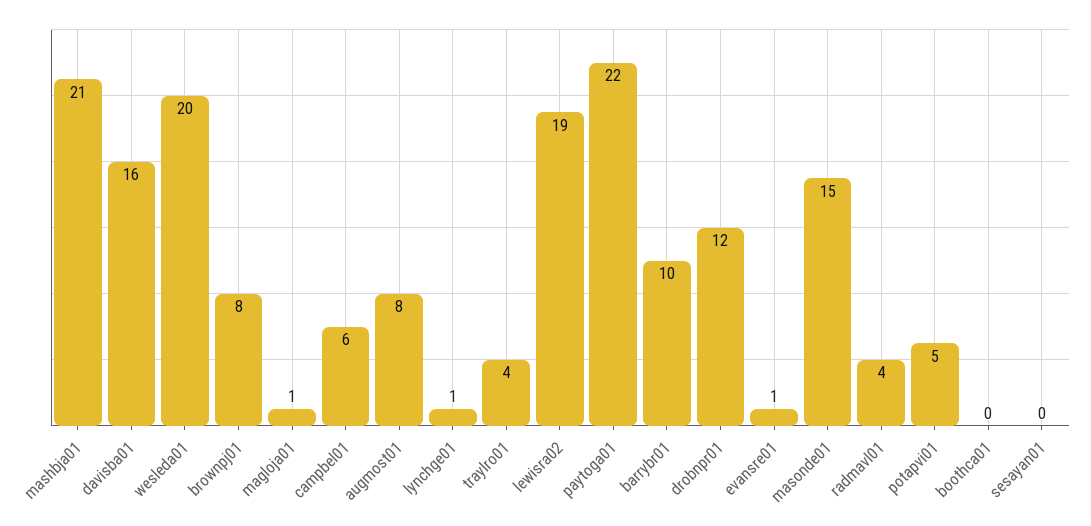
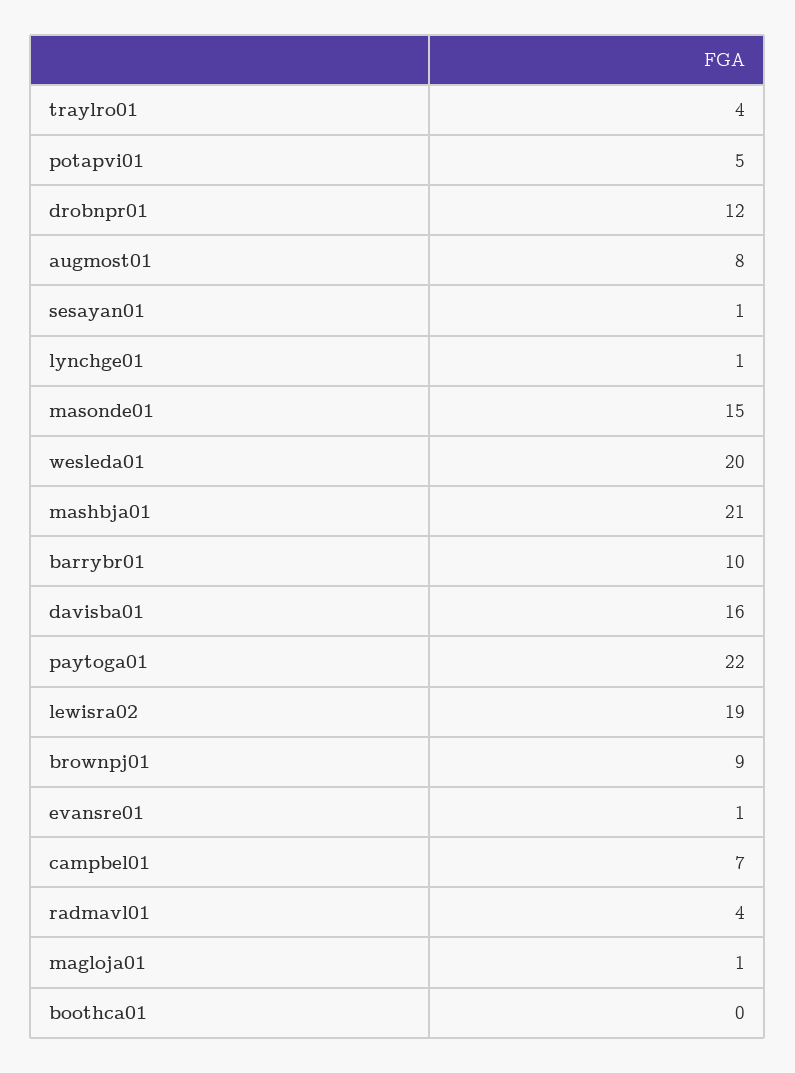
brownpj01: 8 -> 9
campbel01: 6 -> 7
sesayan01: 0 -> 1

